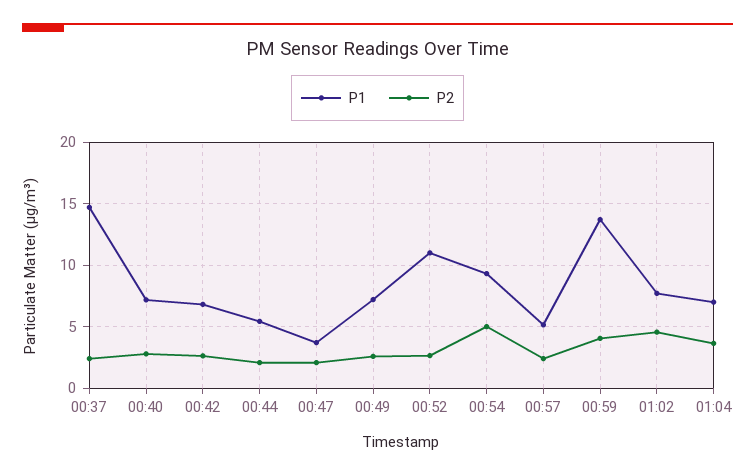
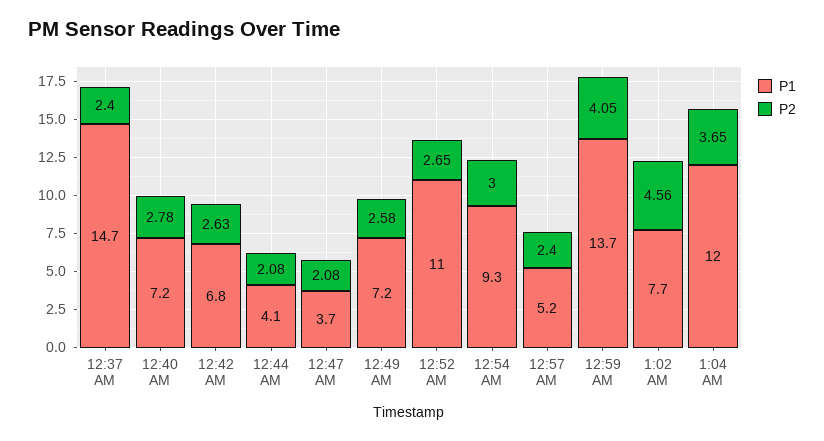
P1, 00:44: 5.5 -> 4.1
P2, 00:54: 5 -> 3
P1, 01:04: 7 -> 12

